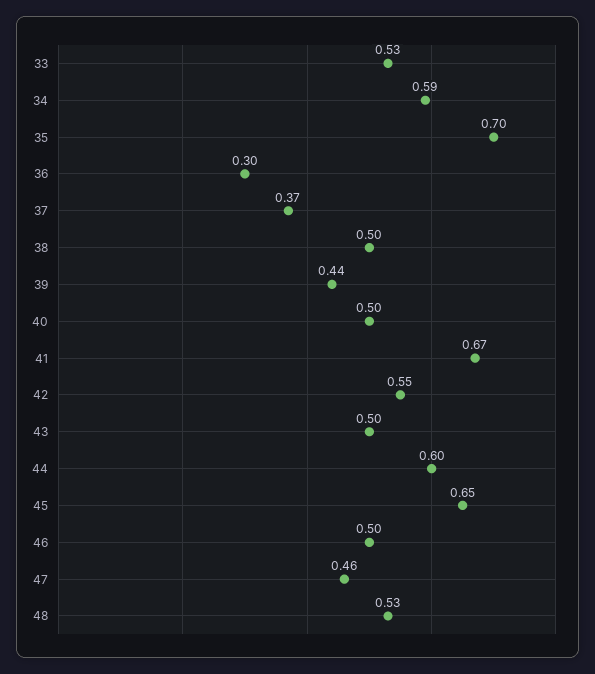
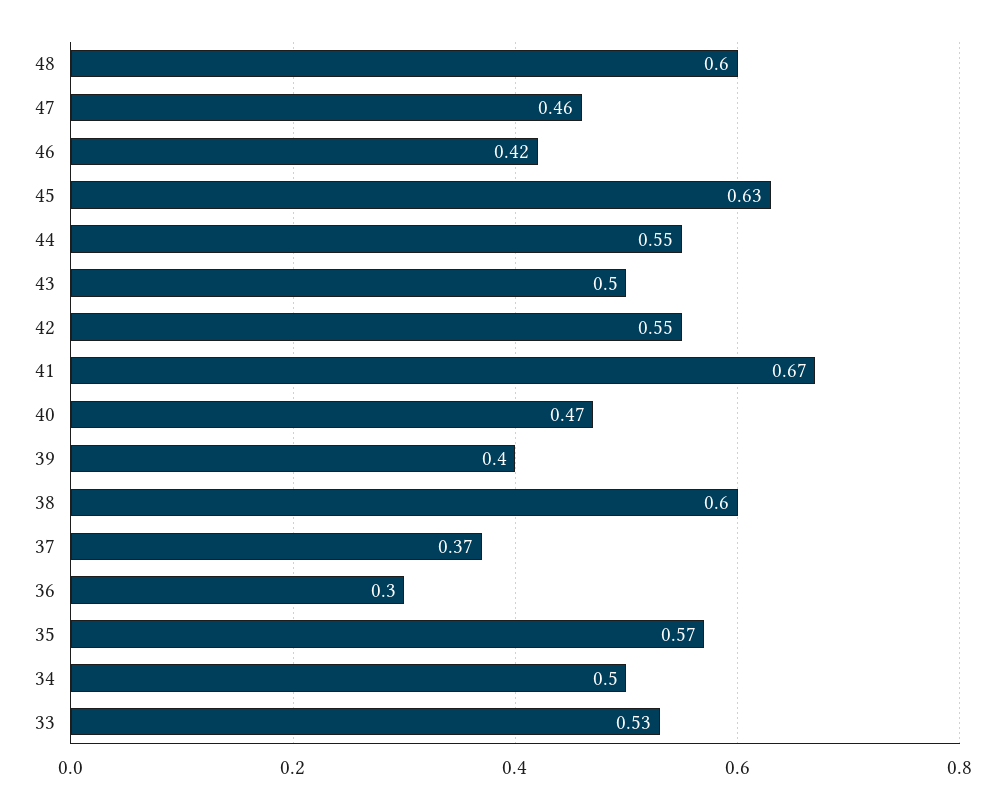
34: 0.59 -> 0.5
35: 0.7 -> 0.57
38: 0.5 -> 0.6
39: 0.44 -> 0.4
40: 0.5 -> 0.47
44: 0.6 -> 0.55
45: 0.65 -> 0.63
46: 0.5 -> 0.42
48: 0.53 -> 0.6

